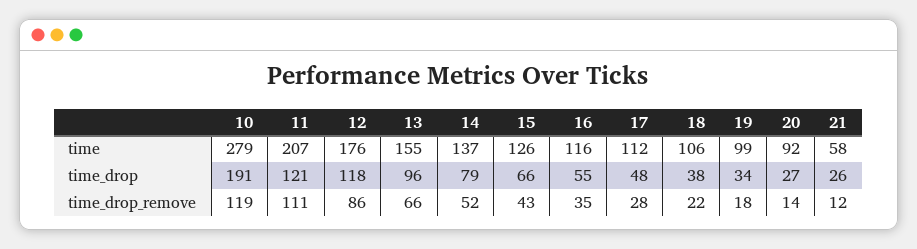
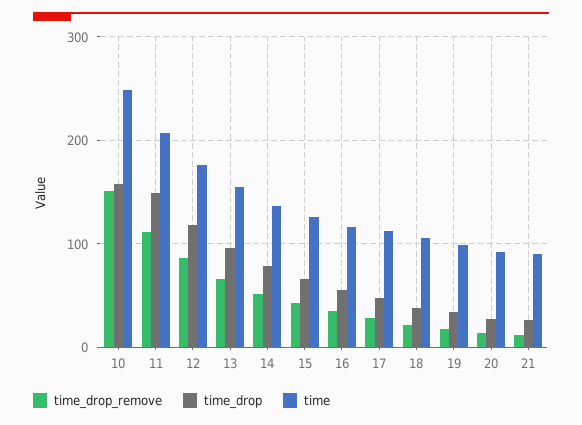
time, 10: 279 -> 250
time, 21: 58 -> 90
time_drop, 10: 191 -> 160
time_drop, 11: 121 -> 150
time_drop_remove, 10: 119 -> 150

